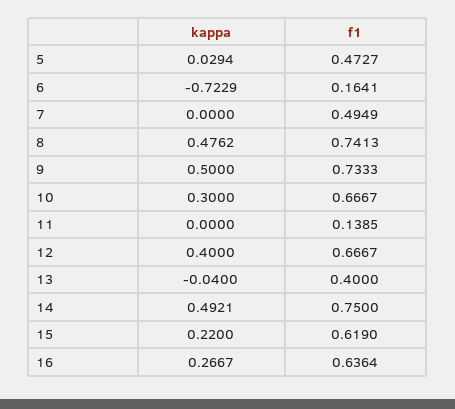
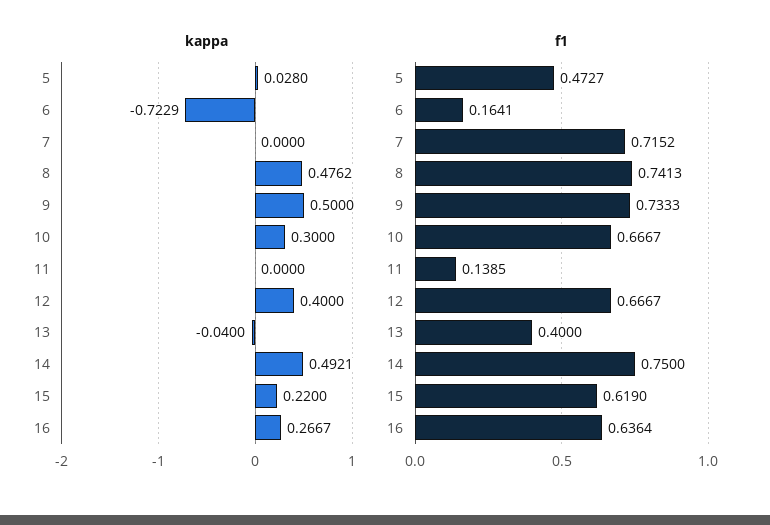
kappa, 5: 0.0294 -> 0.028
f1, 7: 0.4949 -> 0.7152

